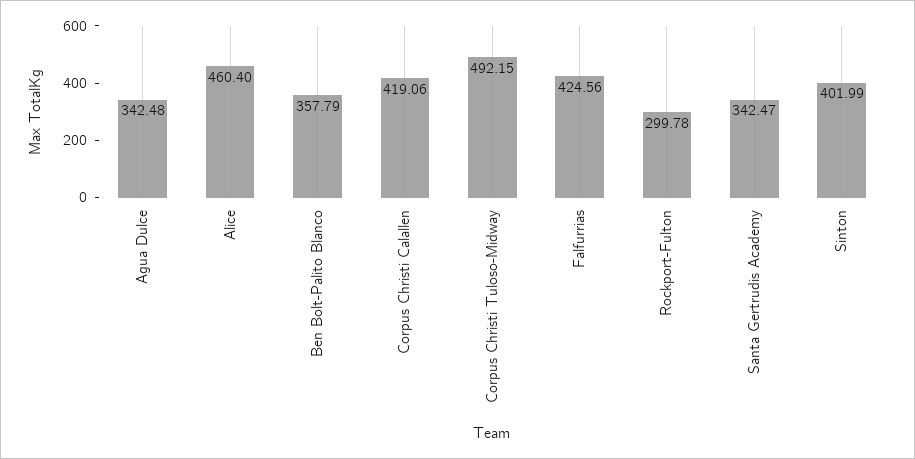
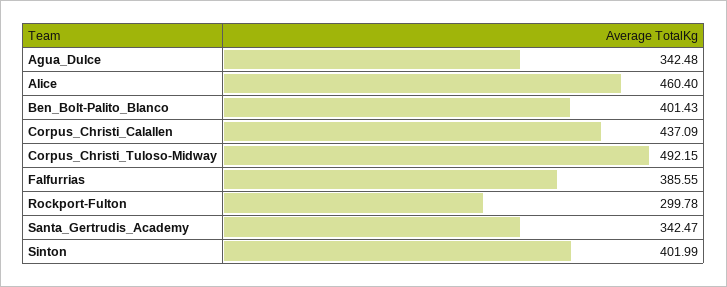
Ben Bolt-Palito Blanco: 357.79 -> 401.43
Corpus Christi Calallen: 419.06 -> 437.09
Falfurrias: 424.56 -> 385.55

